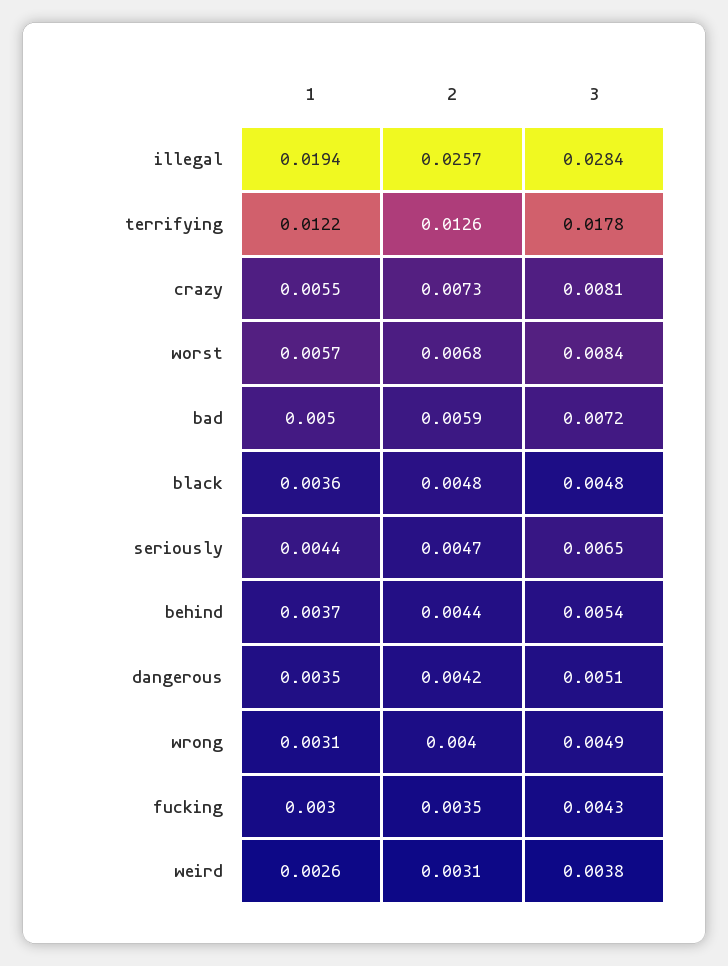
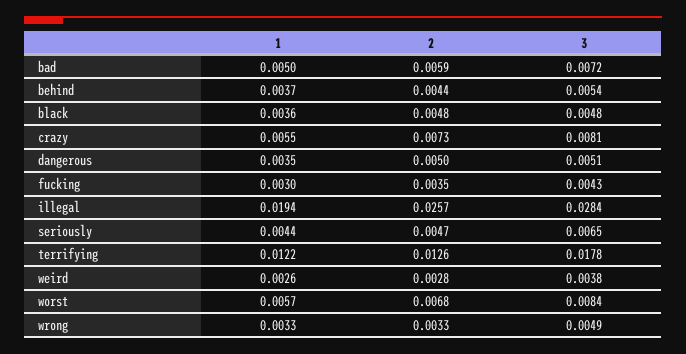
2, dangerous: 0.0042 -> 0.005
1, wrong: 0.0031 -> 0.0033
2, wrong: 0.004 -> 0.0033
2, weird: 0.0031 -> 0.0028

